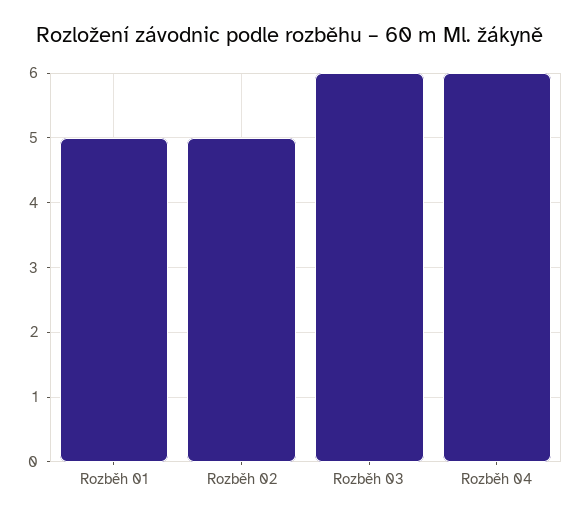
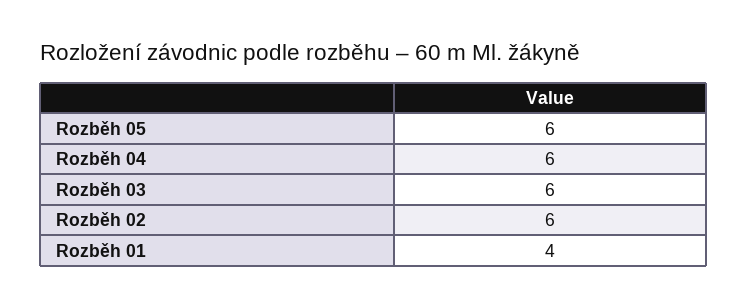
Rozběh 01: 5 -> 4
Rozběh 02: 5 -> 6
Rozběh 05: none -> 6

